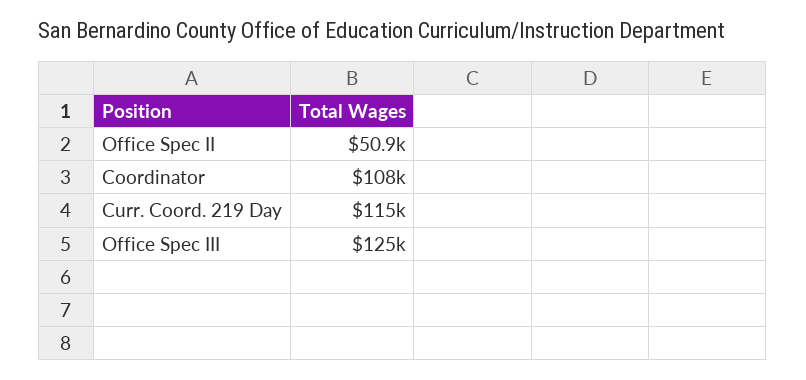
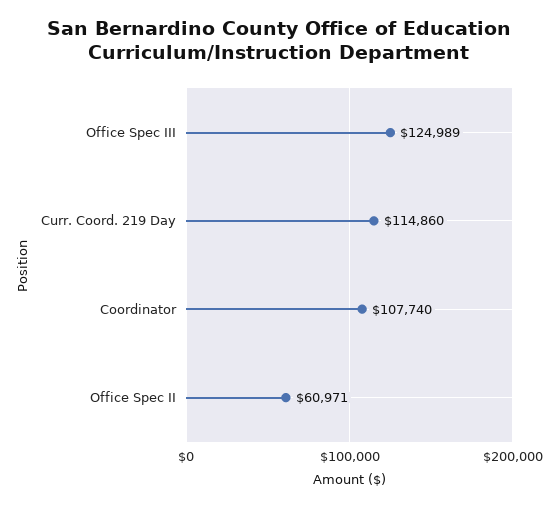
Office Spec II: 50900 -> 60971

